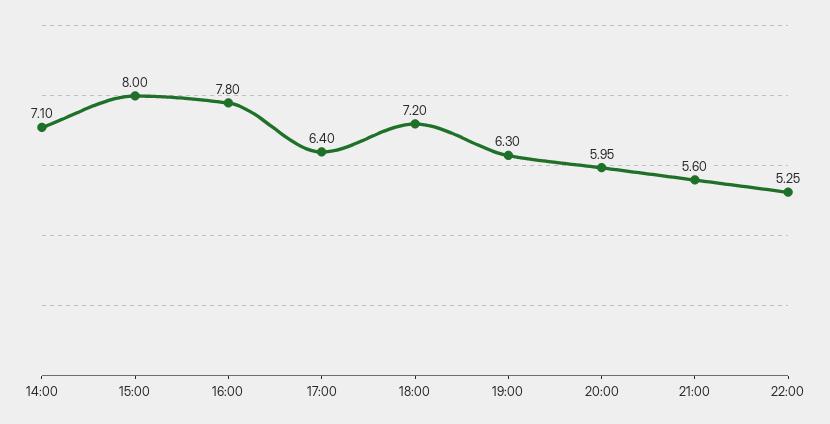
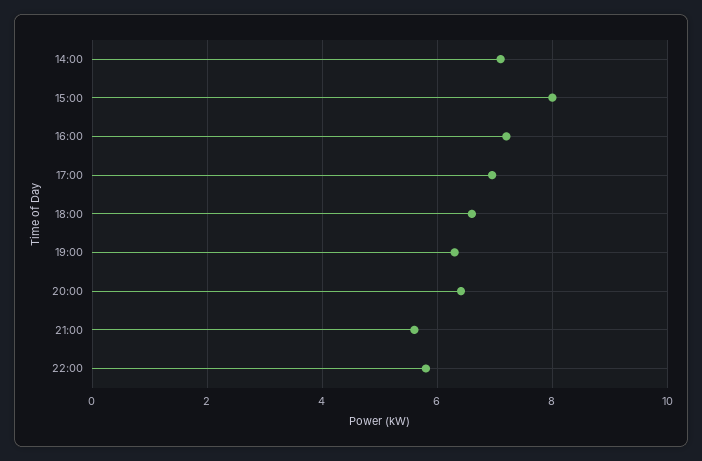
16:00: 7.8 -> 7.2
17:00: 6.4 -> 7
18:00: 7.2 -> 6.6
20:00: 5.95 -> 6.4
22:00: 5.25 -> 5.8

